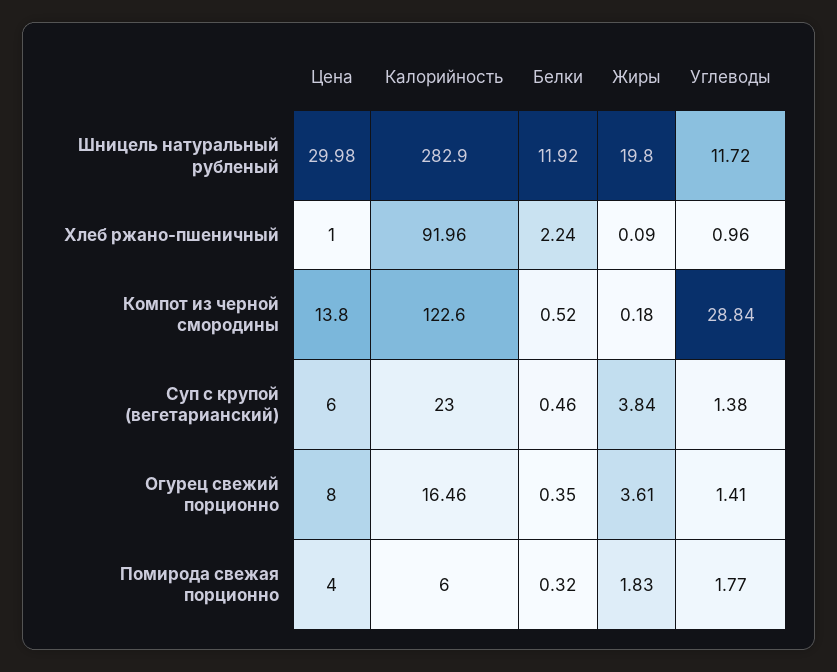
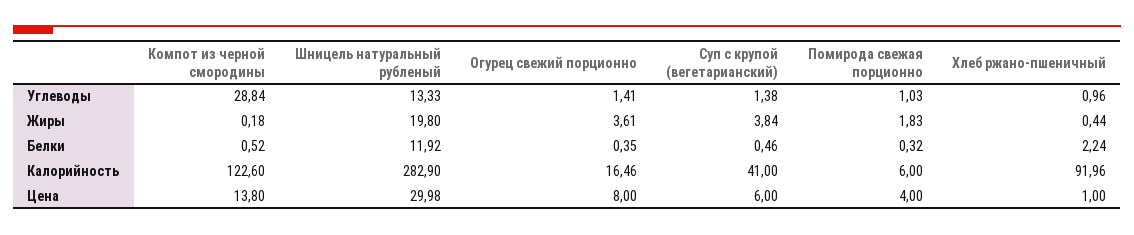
Углеводы, Шницель натуральный рубленый: 11.72 -> 13.33
Жиры, Хлеб ржано-пшеничный: 0.09 -> 0.44
Калорийность, Суп с крупой (вегетарианский): 23 -> 41
Углеводы, Помирода свежая порционно: 1.77 -> 1.03

